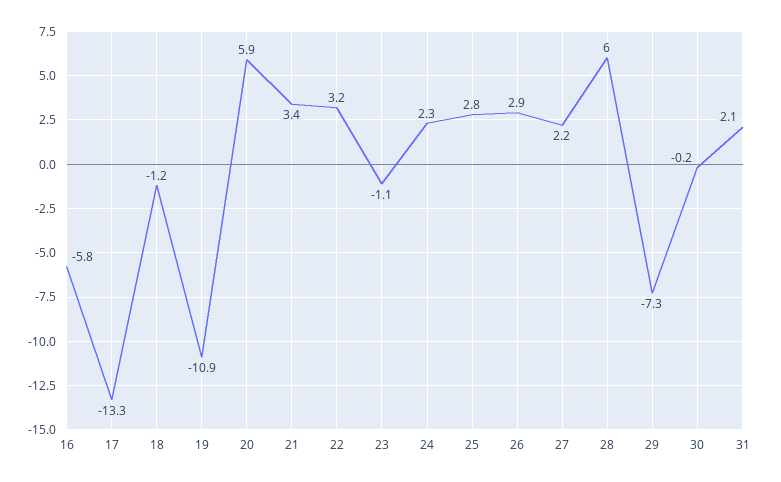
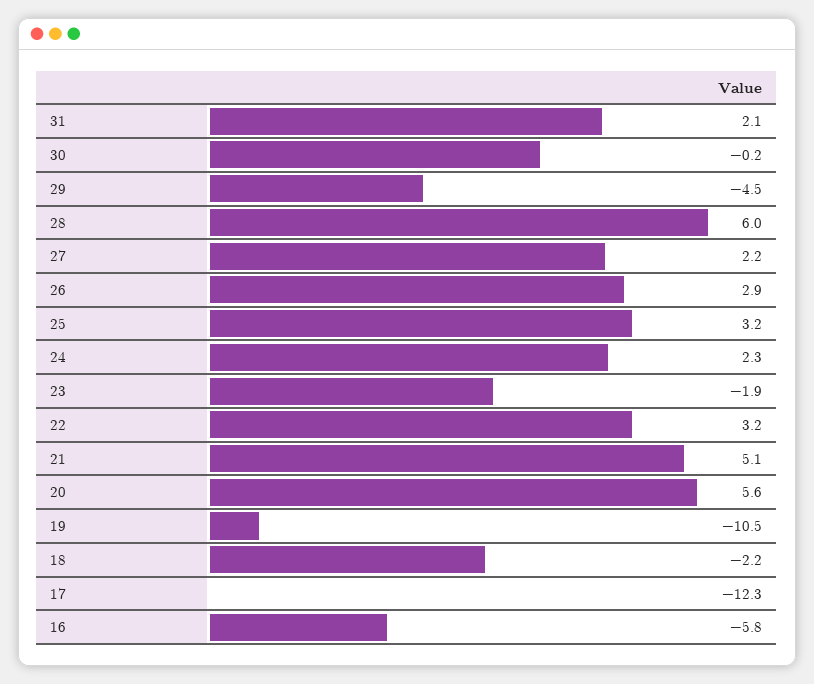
17: -13.3 -> -12.3
18: -1.2 -> -2.2
19: -10.9 -> -10.5
20: 5.9 -> 5.6
21: 3.4 -> 5.1
23: -1.1 -> -1.9
25: 2.8 -> 3.2
29: -7.3 -> -4.5

